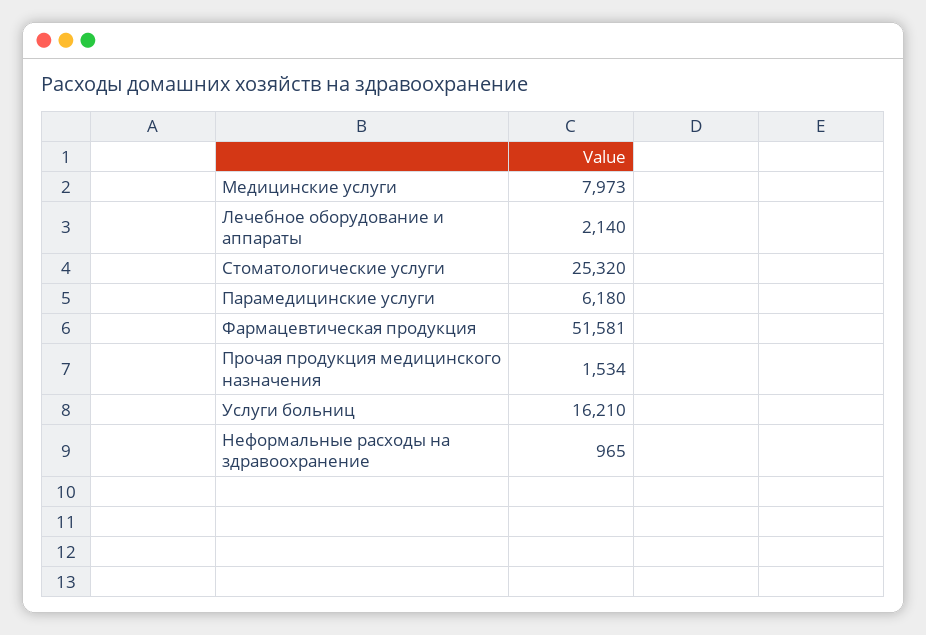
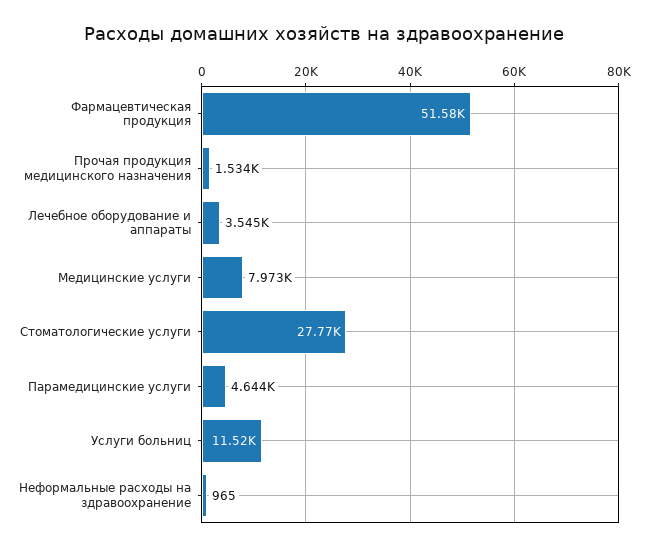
Лечебное оборудование и аппараты: 2140 -> 3545
Стоматологические услуги: 25320 -> 27770
Парамедицинские услуги: 6180 -> 4644
Услуги больниц: 16210 -> 11520

